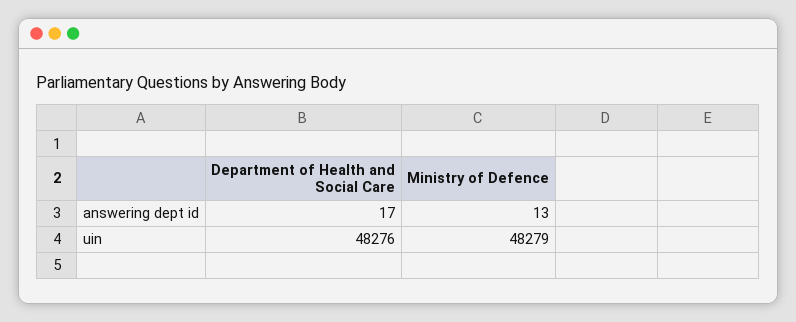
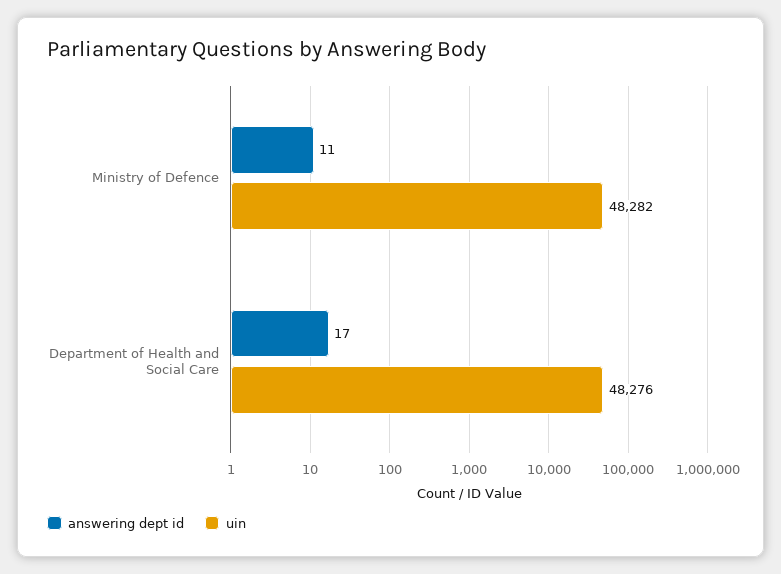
answering dept id, Ministry of Defence: 13 -> 11
uin, Ministry of Defence: 48279 -> 48282

